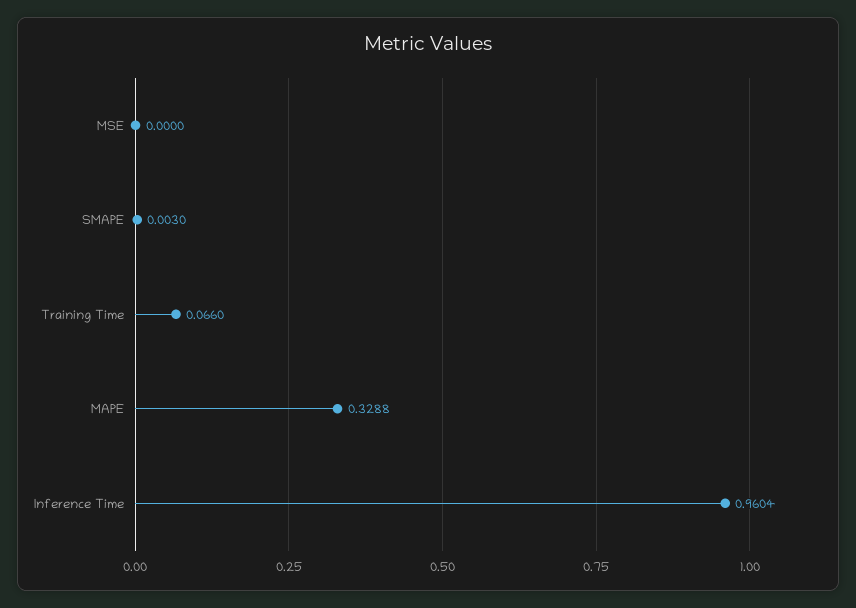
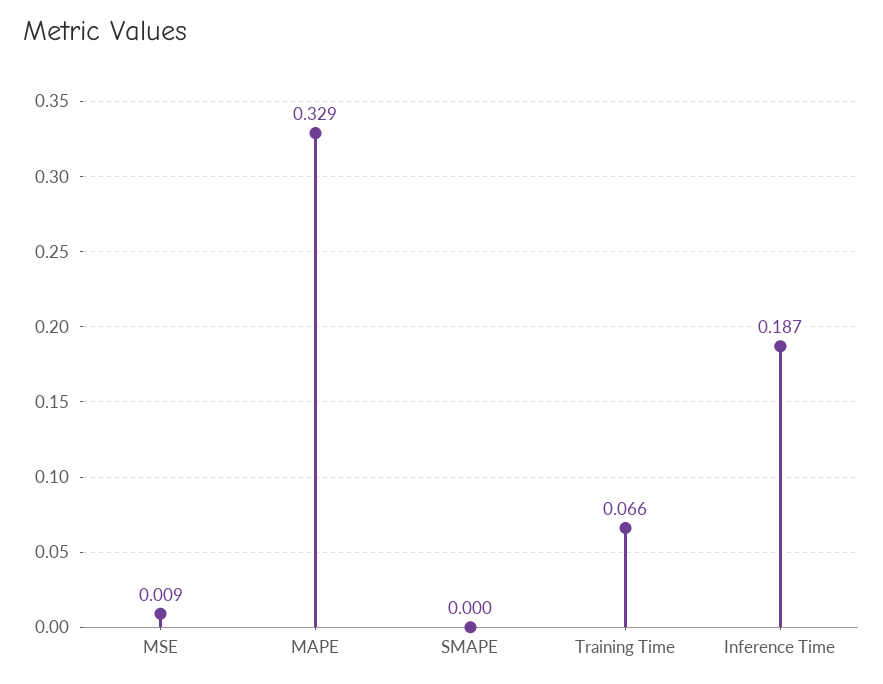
MSE: 0 -> 0.009
SMAPE: 0.003 -> 0
Inference Time: 0.9604 -> 0.187

